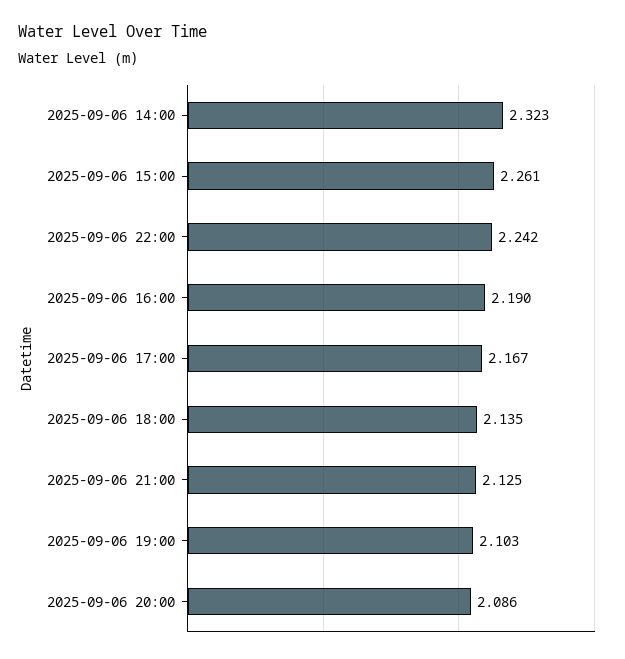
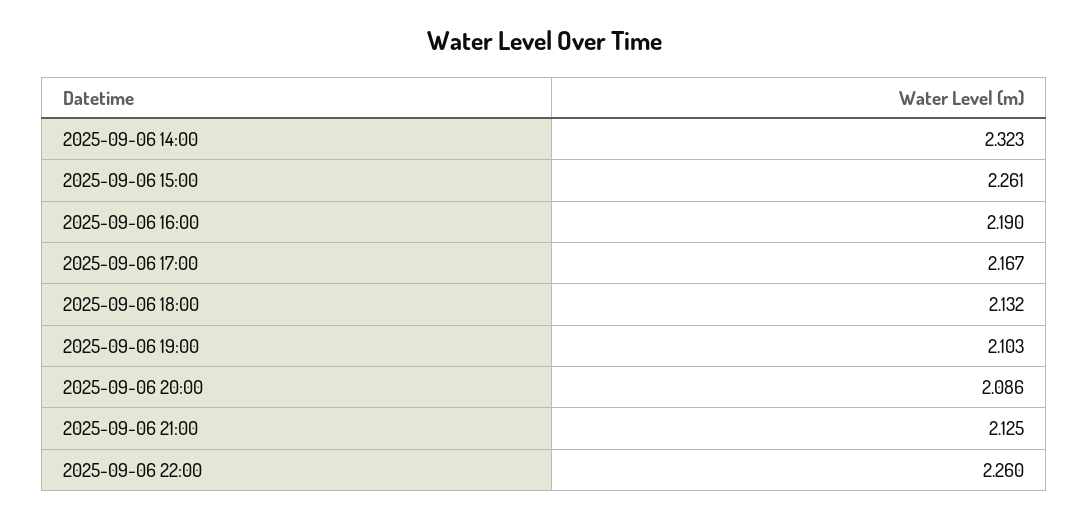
2025-09-06 22:00: 2.242 -> 2.26
2025-09-06 18:00: 2.135 -> 2.132

